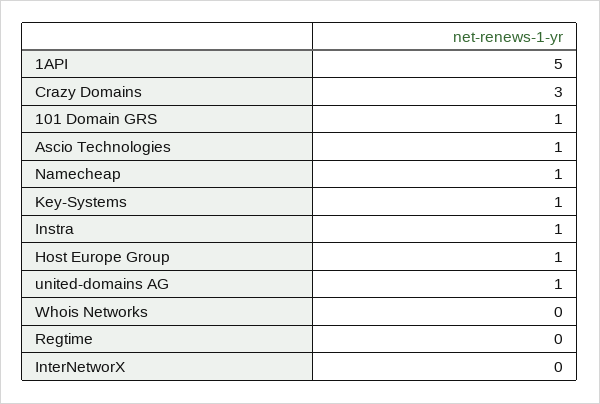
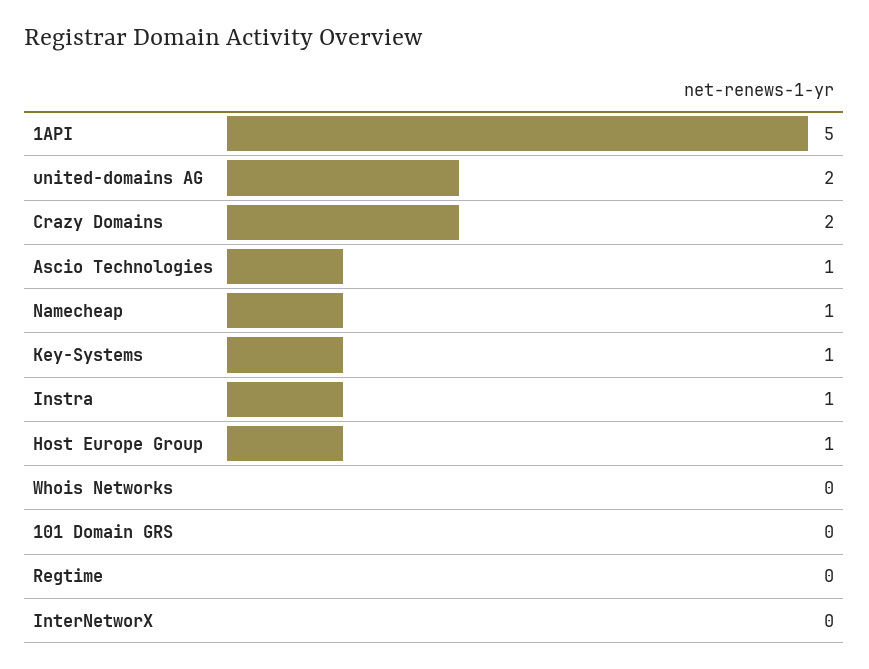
Crazy Domains: 3 -> 2
101 Domain GRS: 1 -> 0
united-domains AG: 1 -> 2

